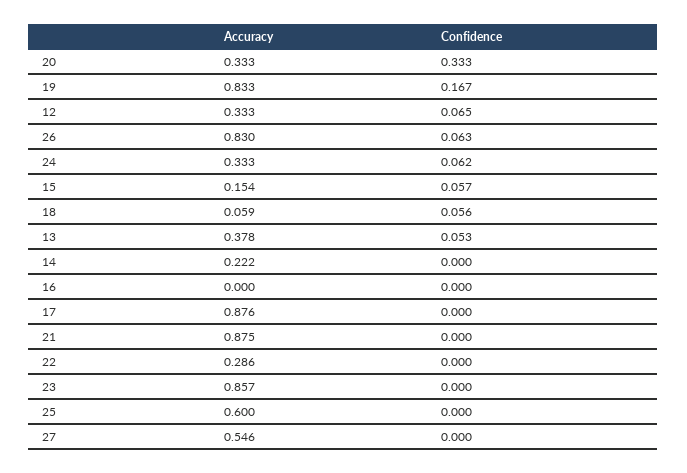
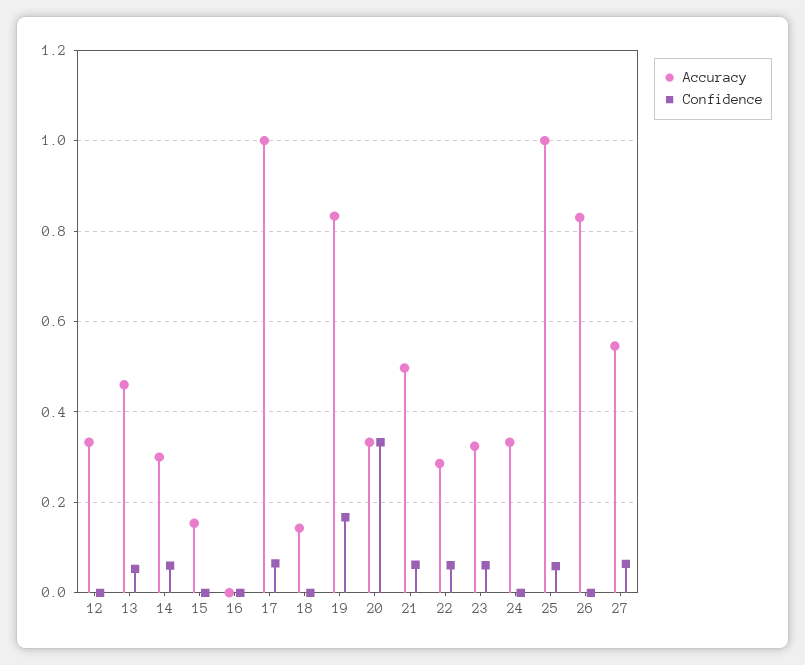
Confidence, 12: 0.065 -> 0
Confidence, 26: 0.063 -> 0
Confidence, 24: 0.062 -> 0
Confidence, 15: 0.057 -> 0
Accuracy, 18: 0.059 -> 0.14
Confidence, 18: 0.056 -> 0
Accuracy, 13: 0.378 -> 0.46
Accuracy, 14: 0.222 -> 0.3
Confidence, 14: 0 -> 0.06
Accuracy, 17: 0.876 -> 1
Confidence, 17: 0 -> 0.06
Accuracy, 21: 0.875 -> 0.5
Confidence, 21: 0 -> 0.06
Confidence, 22: 0 -> 0.06
Accuracy, 23: 0.857 -> 0.32
Confidence, 23: 0 -> 0.06
Accuracy, 25: 0.6 -> 1
Confidence, 25: 0 -> 0.06
Confidence, 27: 0 -> 0.06

